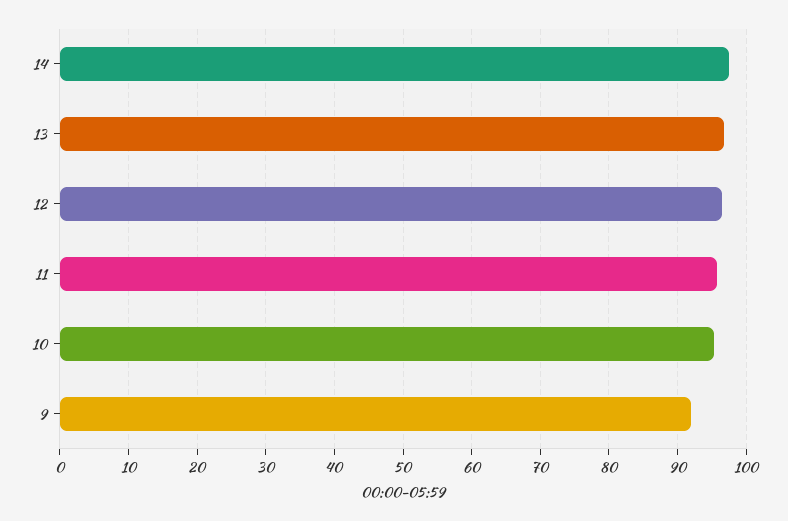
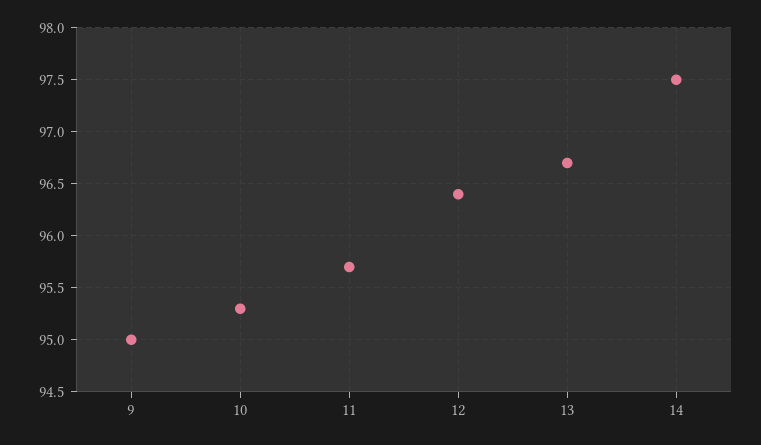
9: 92 -> 95

